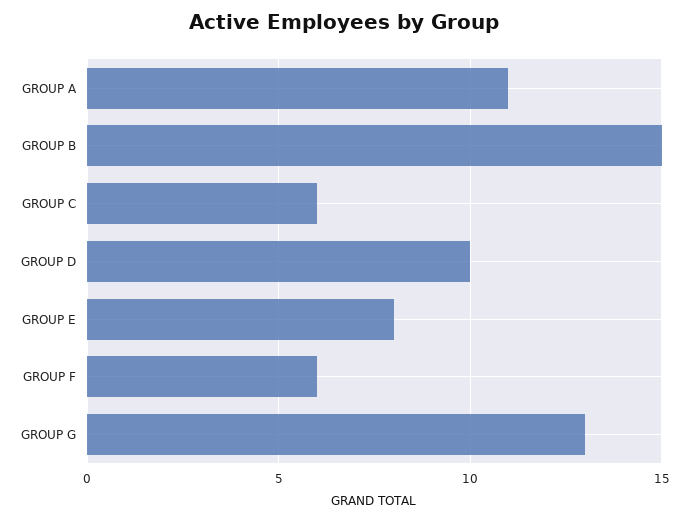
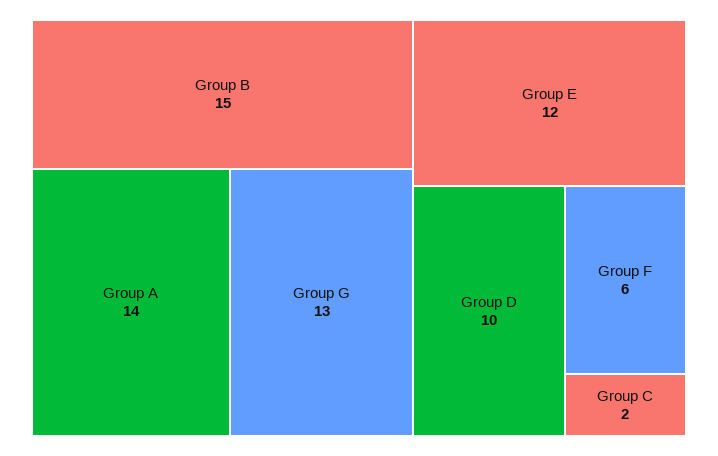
GROUP A: 11 -> 14
GROUP C: 6 -> 2
GROUP E: 8 -> 12

